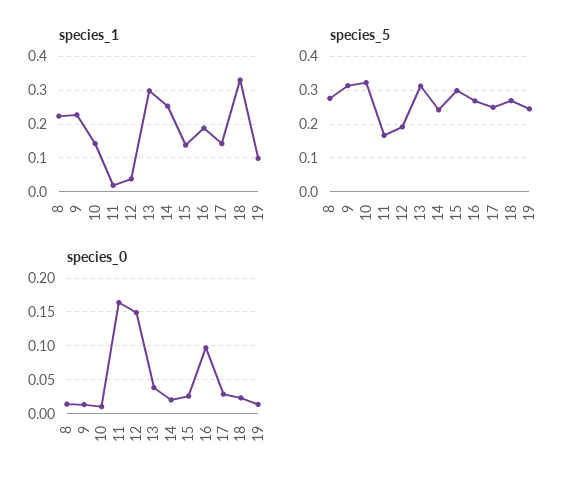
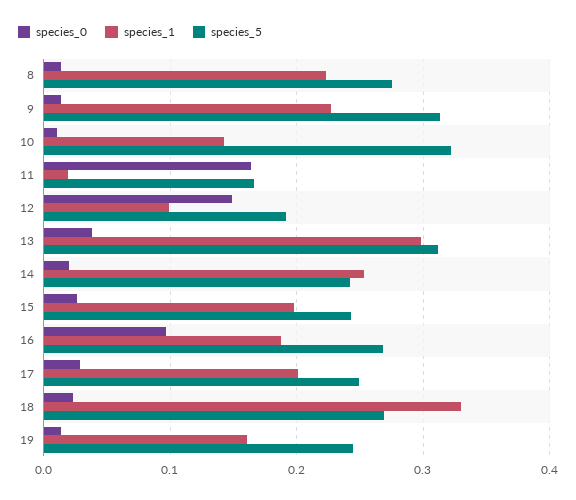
species_1, 12: 0.04 -> 0.1
species_1, 15: 0.14 -> 0.2
species_1, 17: 0.14 -> 0.2
species_1, 19: 0.1 -> 0.16
species_5, 15: 0.3 -> 0.24

